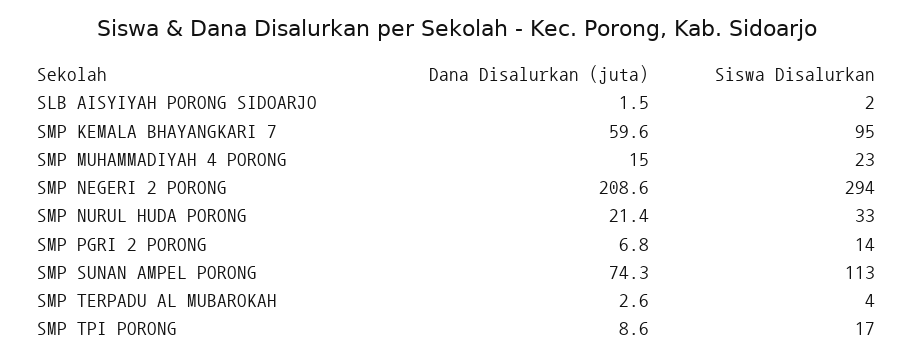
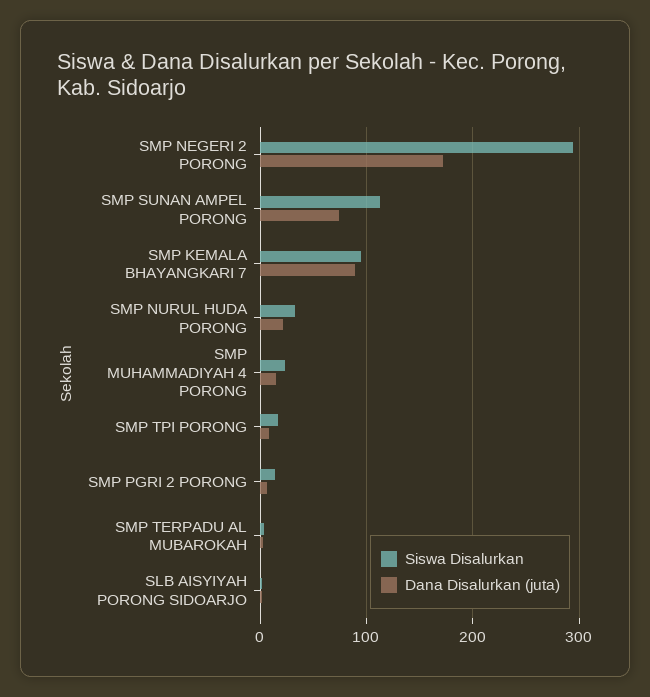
Dana Disalurkan (juta), SMP KEMALA BHAYANGKARI 7: 59.6 -> 90
Dana Disalurkan (juta), SMP NEGERI 2 PORONG: 208.6 -> 170

